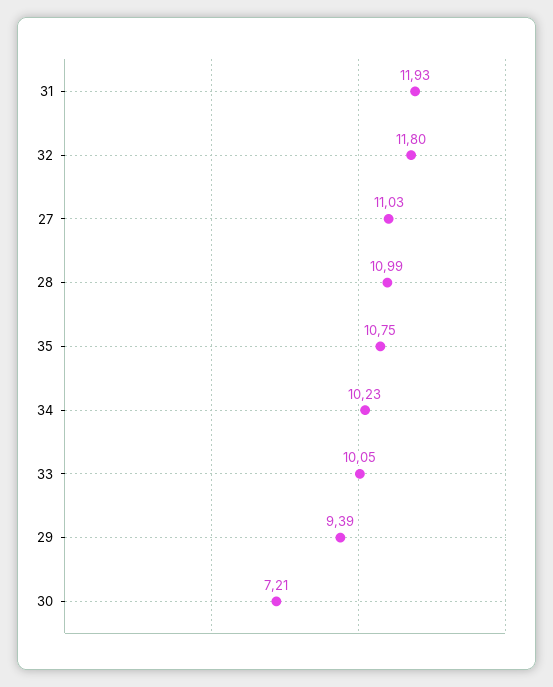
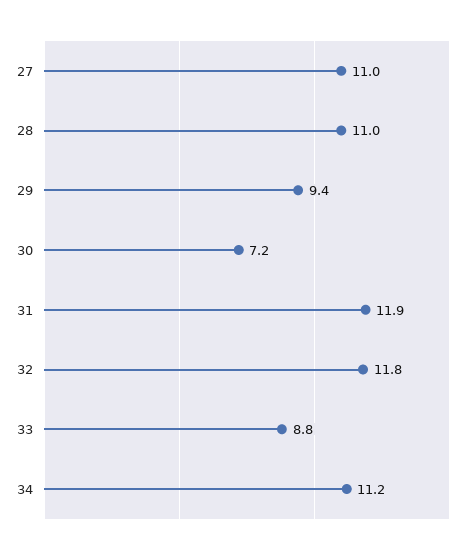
35: 10.75 -> none
34: 10.23 -> 11.2
33: 10.05 -> 8.8

